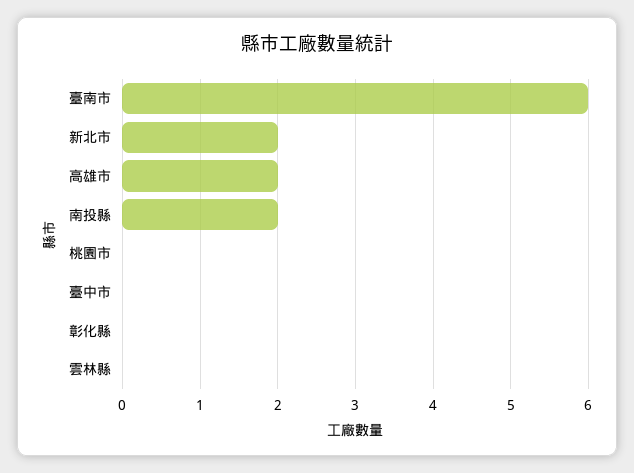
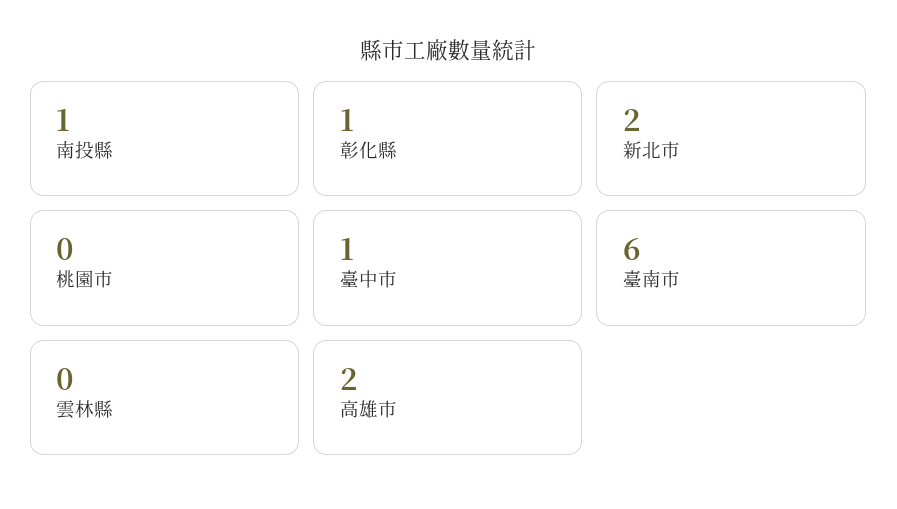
南投縣: 2 -> 1
臺中市: 0 -> 1
彰化縣: 0 -> 1

